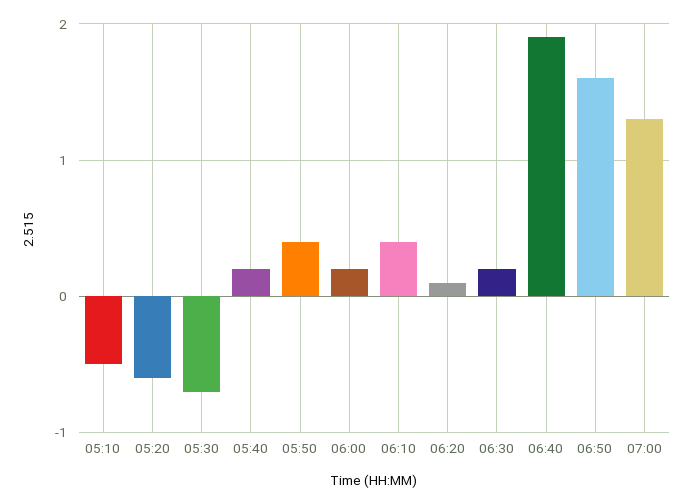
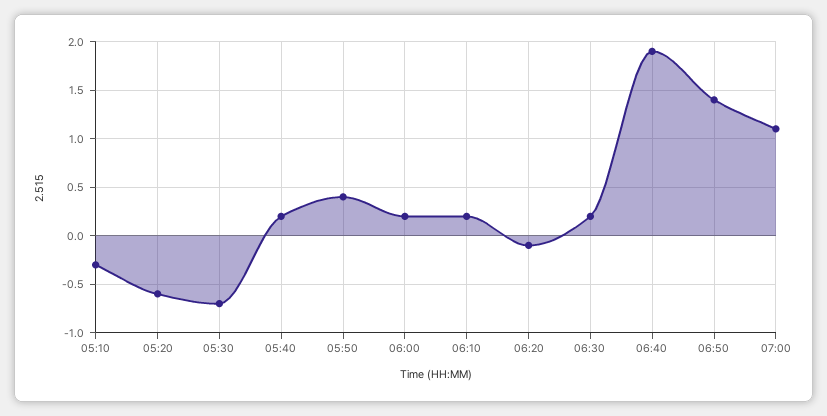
05:10: -0.5 -> -0.3
06:10: 0.4 -> 0.2
06:20: 0.1 -> -0.1
06:50: 1.6 -> 1.4
07:00: 1.3 -> 1.1

